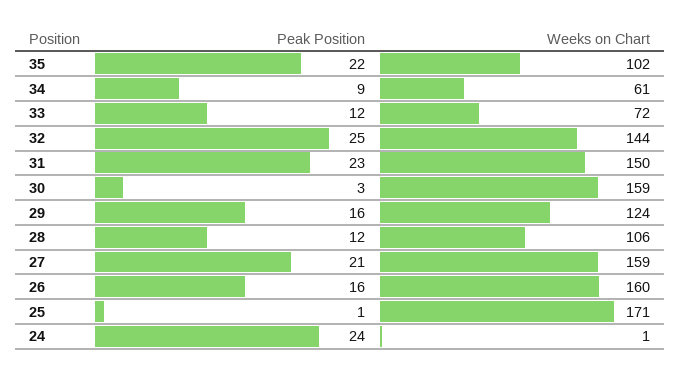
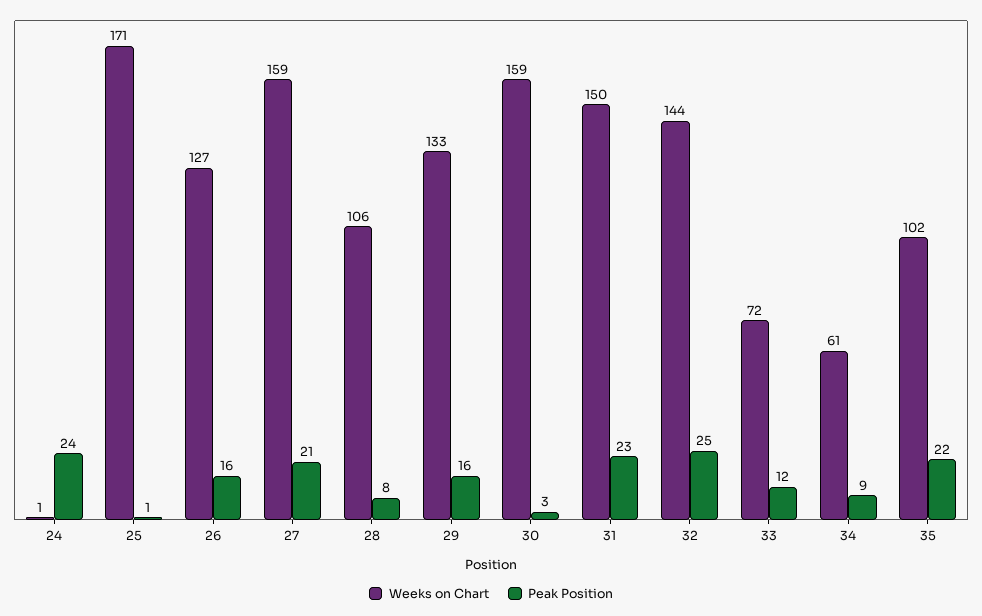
Weeks on Chart, 29: 124 -> 133
Peak Position, 28: 12 -> 8
Weeks on Chart, 26: 160 -> 127

